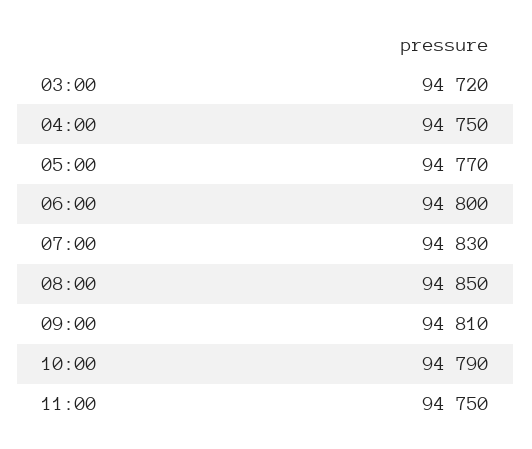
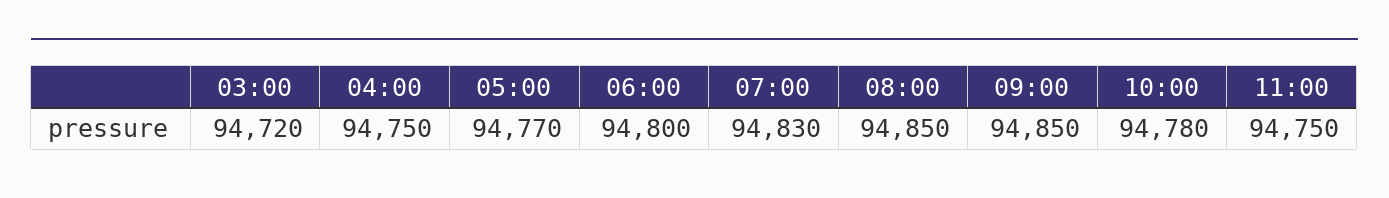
09:00: 94810 -> 94850
10:00: 94790 -> 94780

